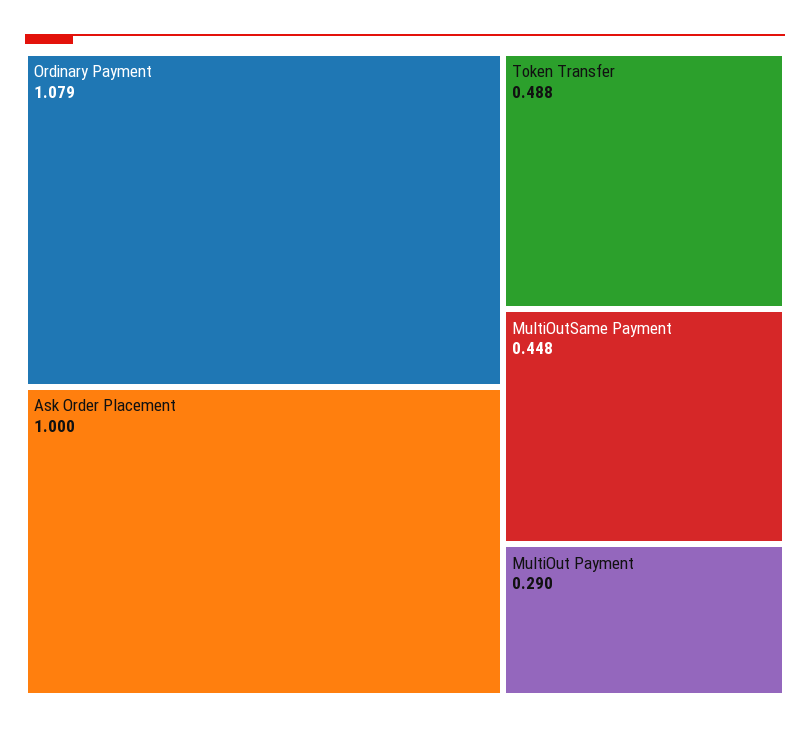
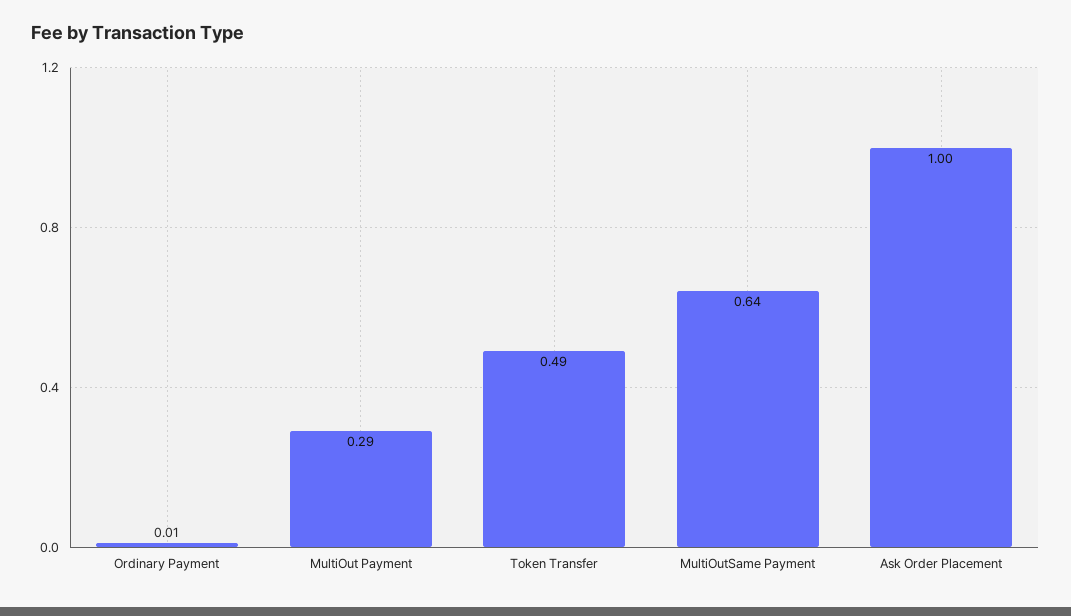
Ordinary Payment: 1.079 -> 0.01
MultiOutSame Payment: 0.448 -> 0.64

